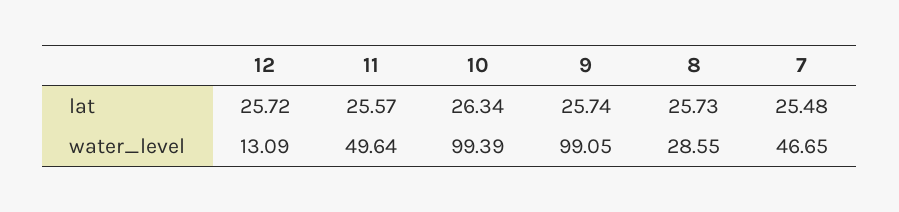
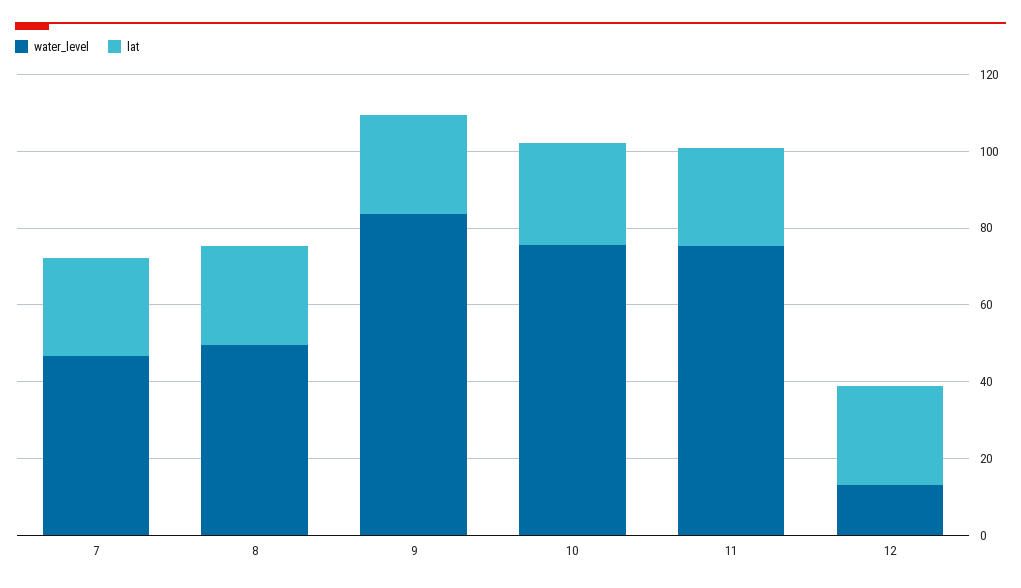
water_level, 11: 49.64 -> 75
water_level, 10: 99.39 -> 75
water_level, 9: 99.05 -> 85
water_level, 8: 28.55 -> 50

